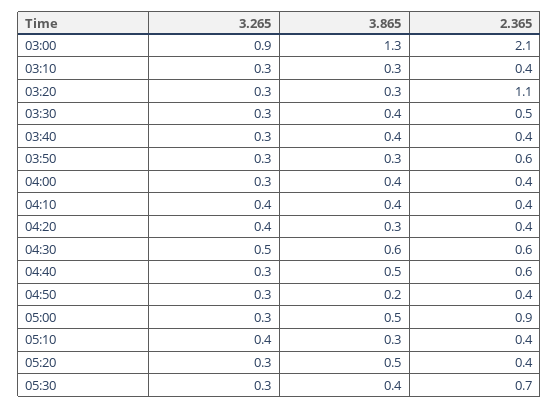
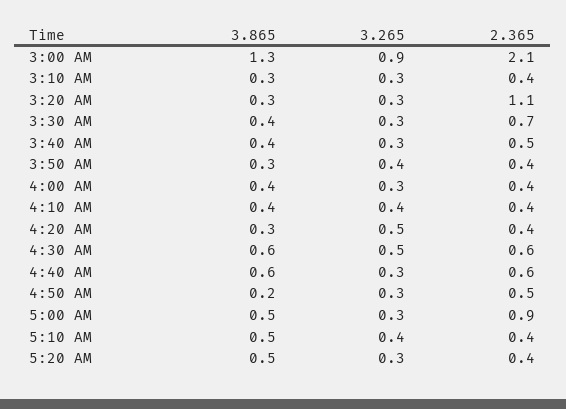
2.365, 03:30: 0.5 -> 0.7
2.365, 03:40: 0.4 -> 0.5
3.265, 03:50: 0.3 -> 0.4
2.365, 03:50: 0.6 -> 0.4
3.265, 04:20: 0.4 -> 0.5
3.865, 04:40: 0.5 -> 0.6
2.365, 04:50: 0.4 -> 0.5
3.865, 05:10: 0.3 -> 0.5
3.265, 05:30: 0.3 -> none
3.865, 05:30: 0.4 -> none
2.365, 05:30: 0.7 -> none

